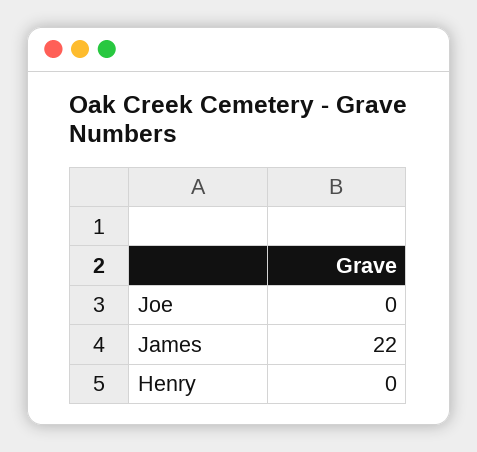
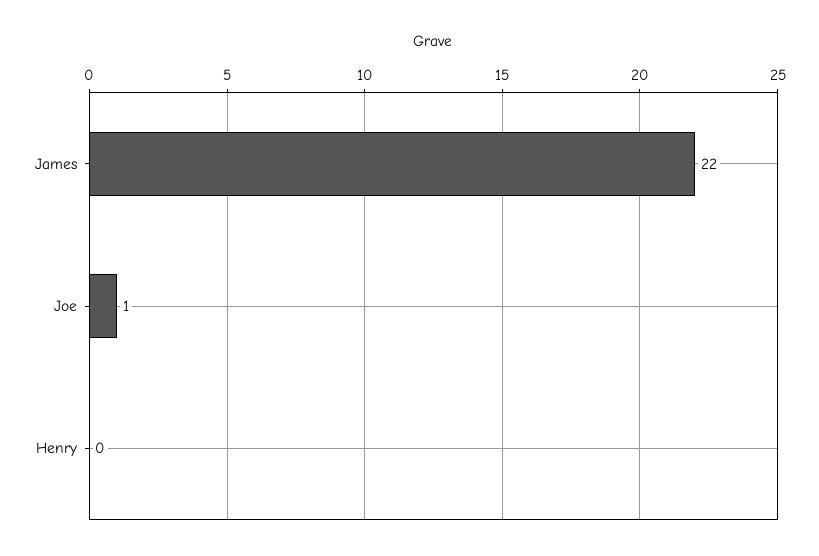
Joe: 0 -> 1

